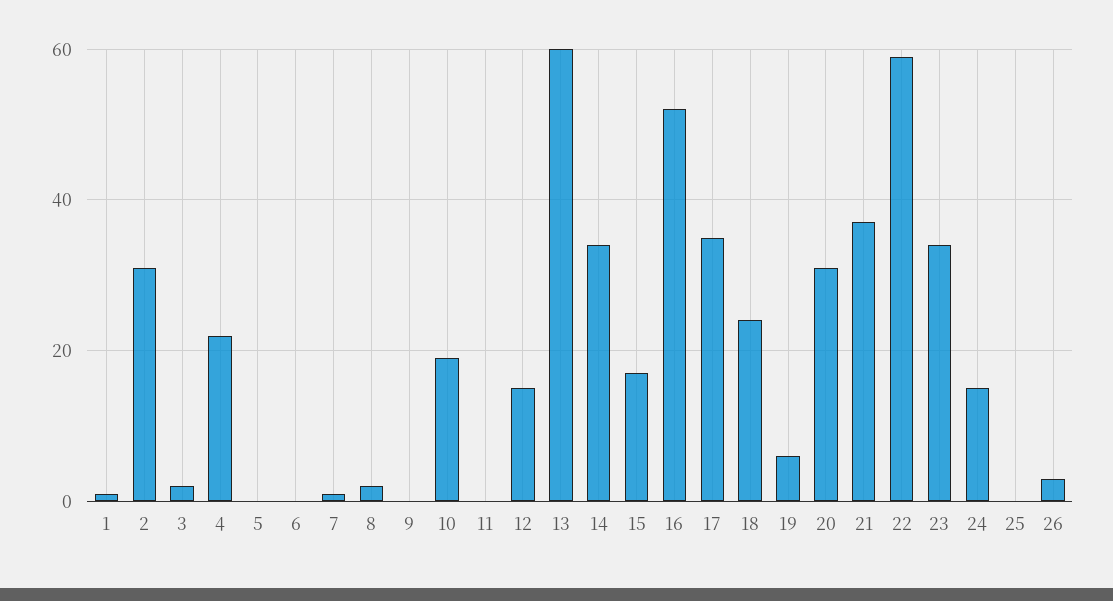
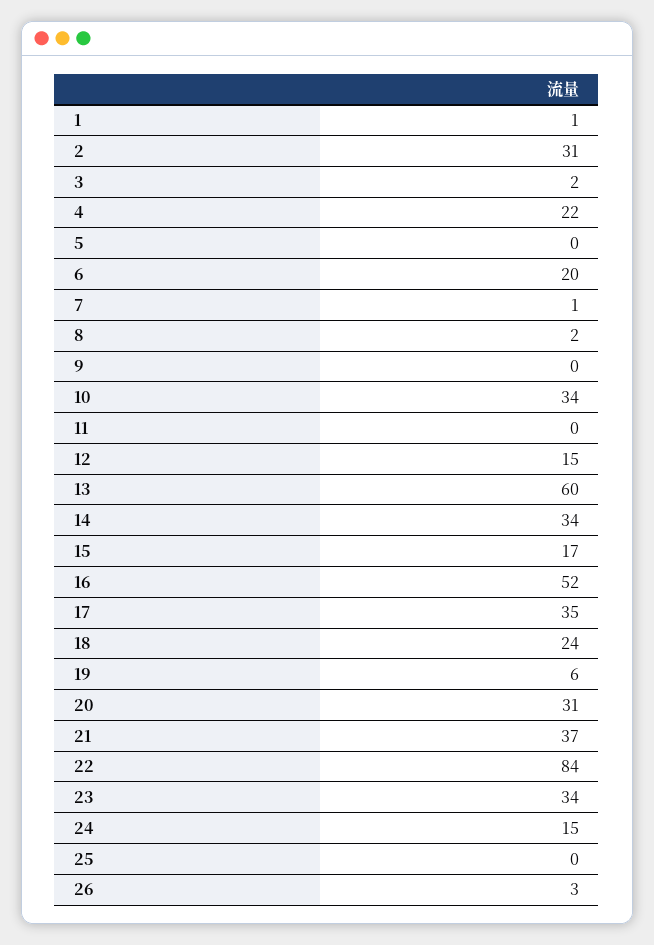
6: 0 -> 20
10: 20 -> 34
22: 60 -> 84

